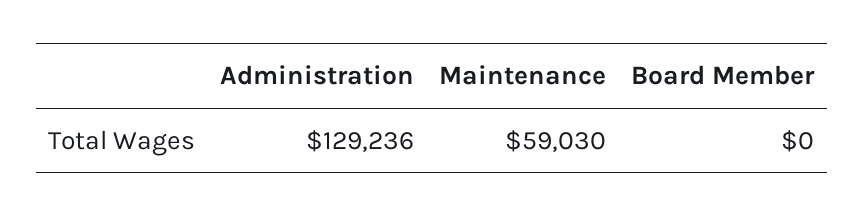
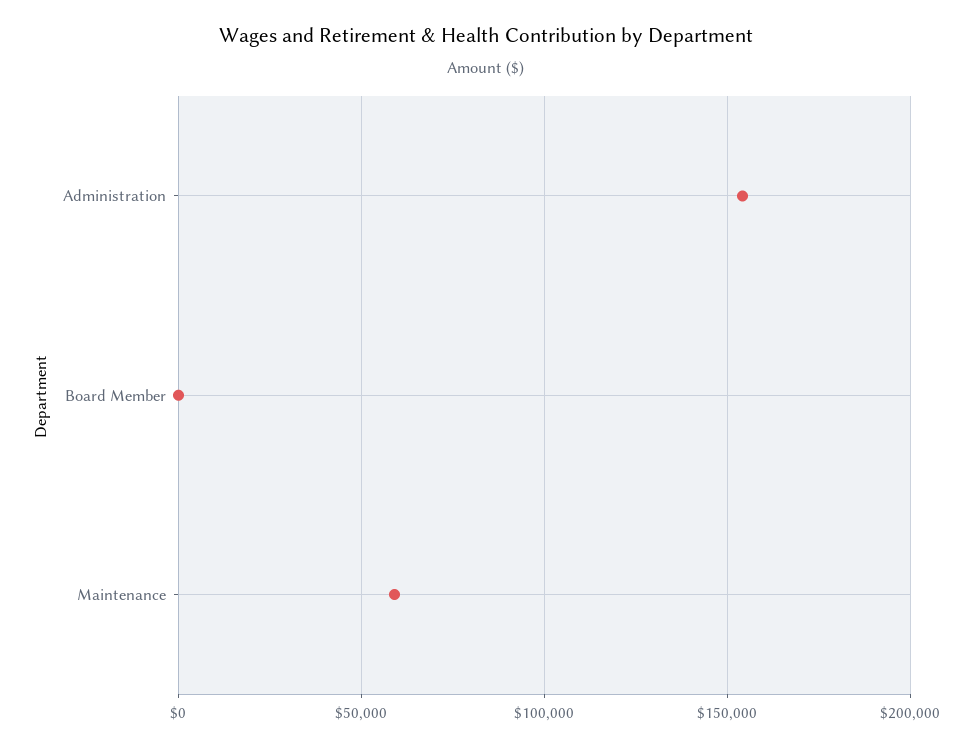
Administration: 129236 -> 155000

